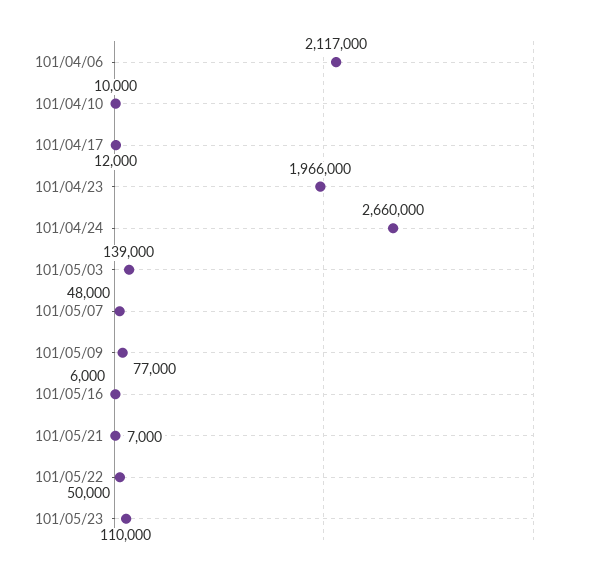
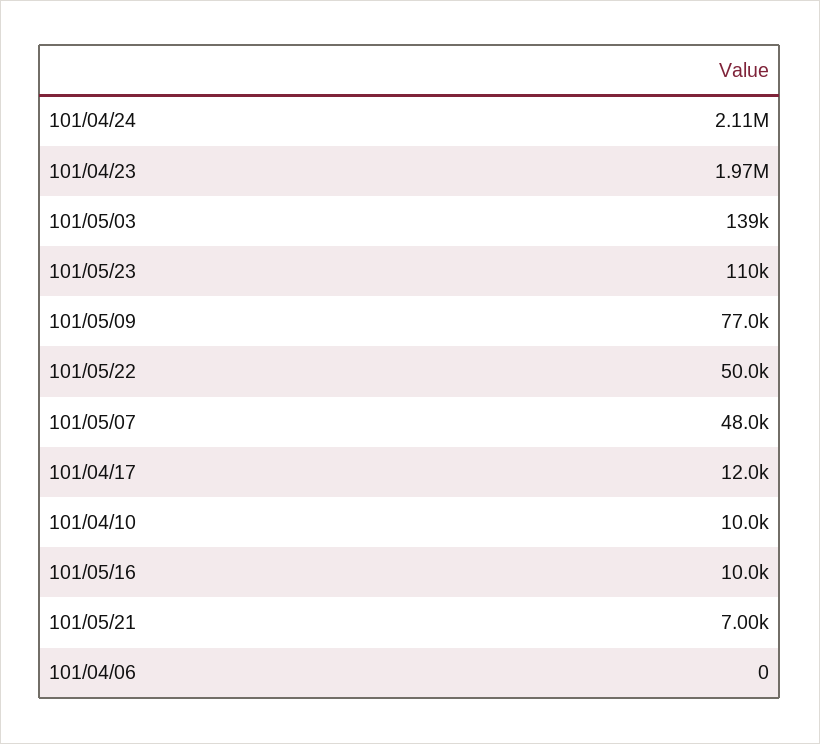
101/04/06: 2117000 -> 0
101/04/24: 2660000 -> 2110000
101/05/16: 6000 -> 10000

